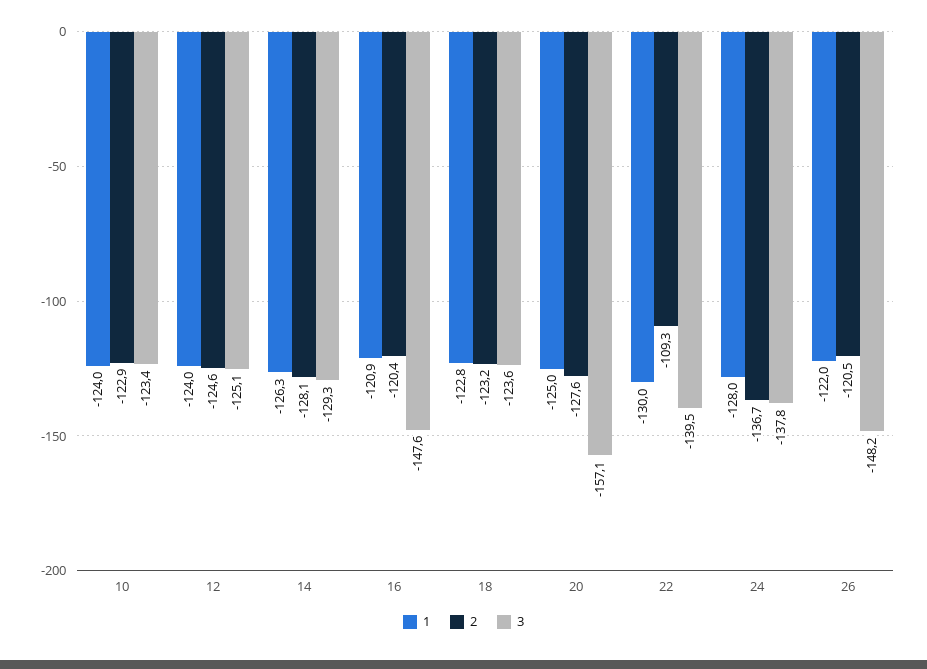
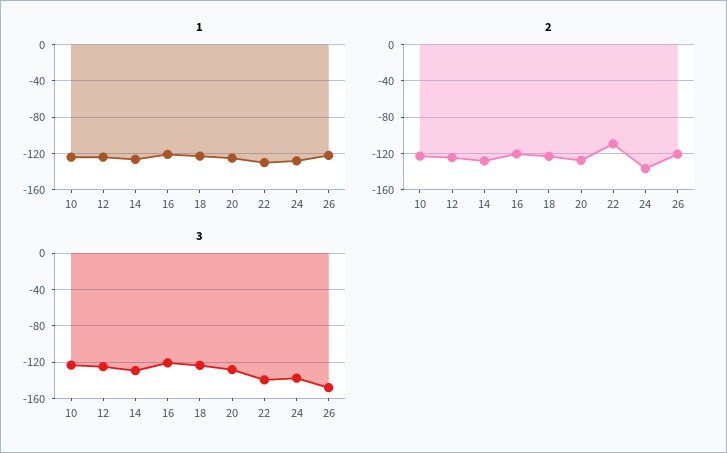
3, 16: -147.6 -> -120
3, 20: -157.1 -> -130

